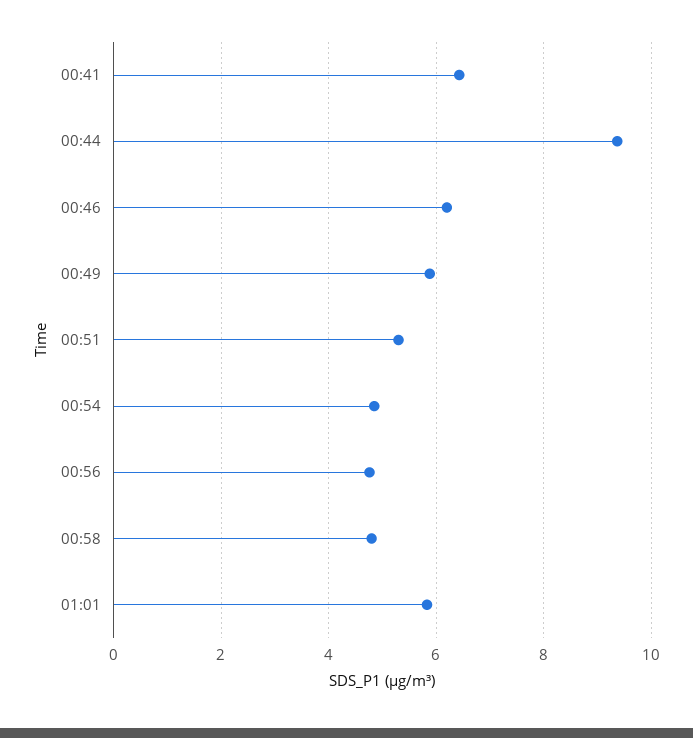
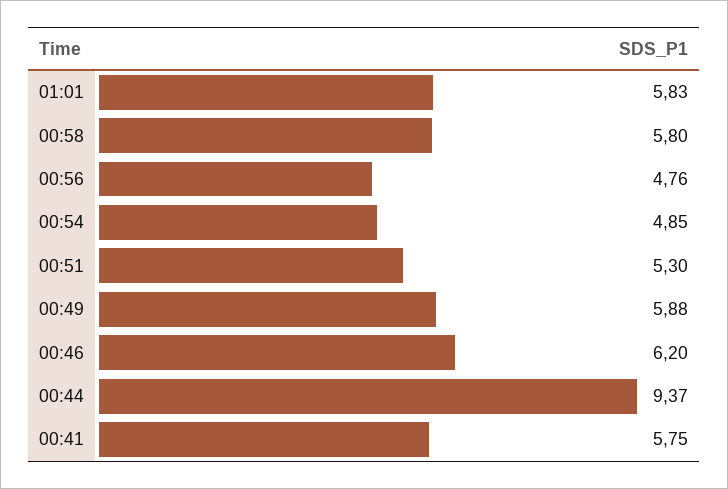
00:41: 6.4 -> 5.75
00:58: 4.8 -> 5.8

